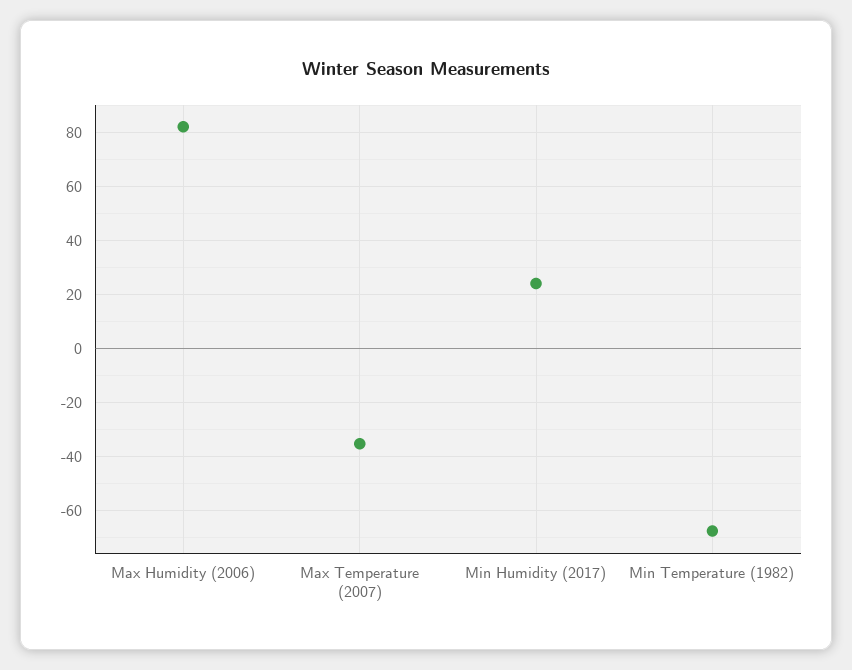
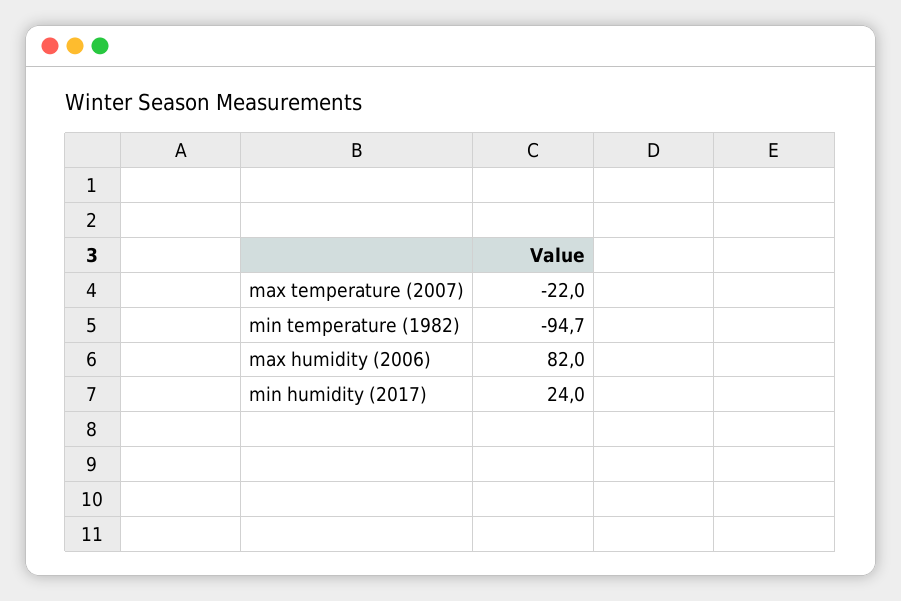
Max Temperature (2007): -35 -> -22
Min Temperature (1982): -67.5 -> -94.7

